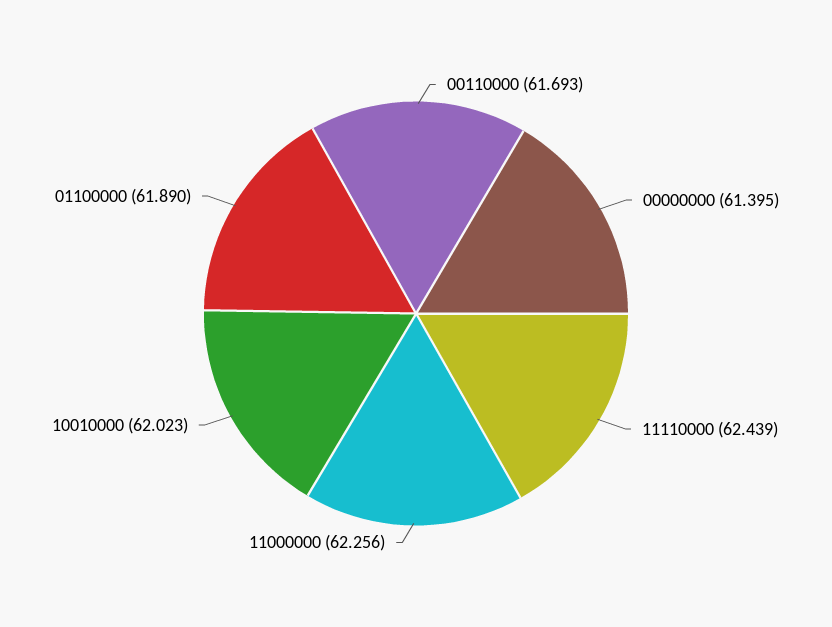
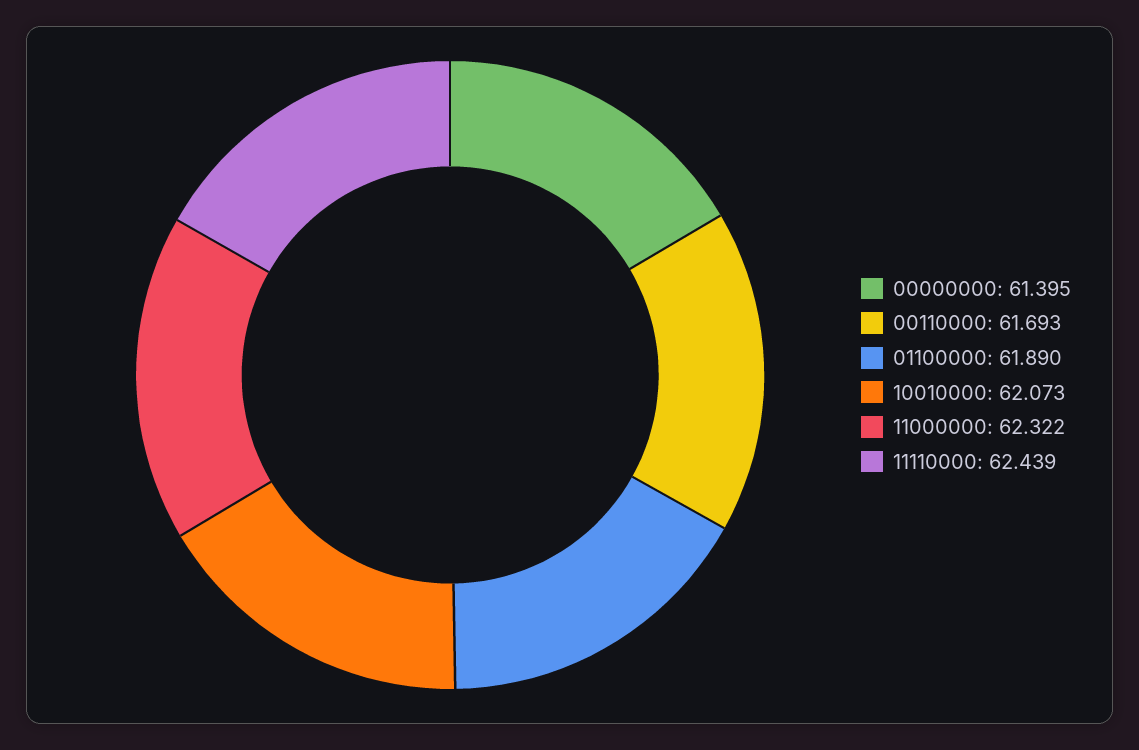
11000000: 62.256 -> 62.322
10010000: 62.023 -> 62.073

